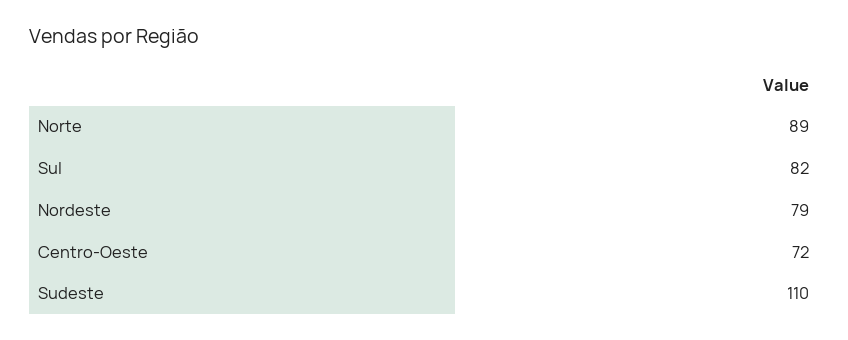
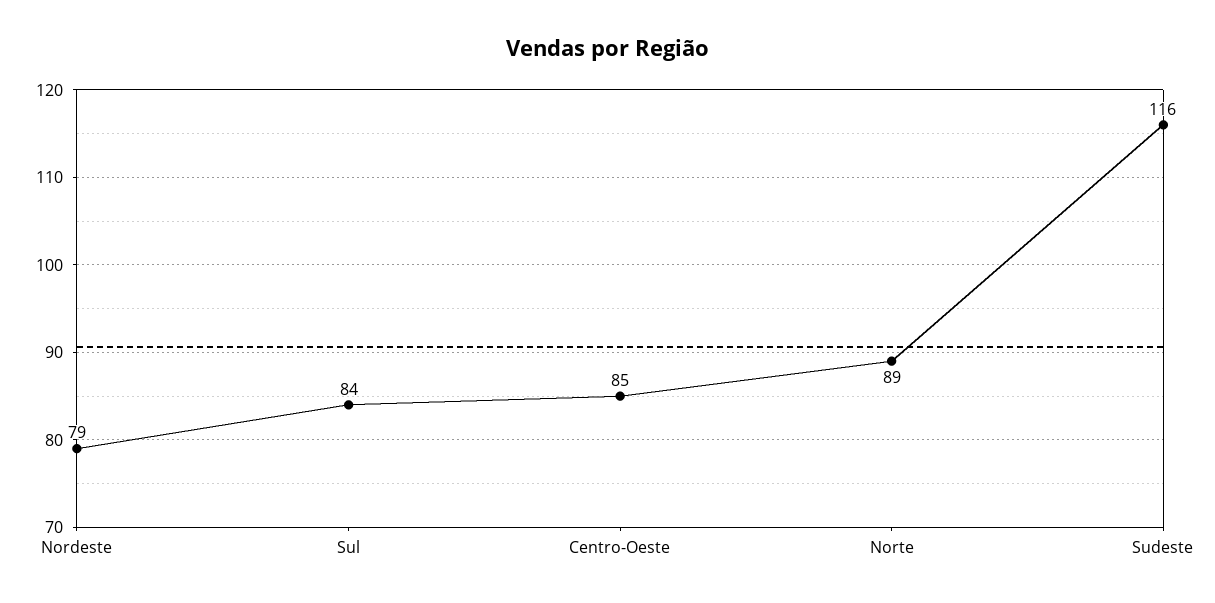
Sul: 82 -> 84
Centro-Oeste: 72 -> 85
Sudeste: 110 -> 116

